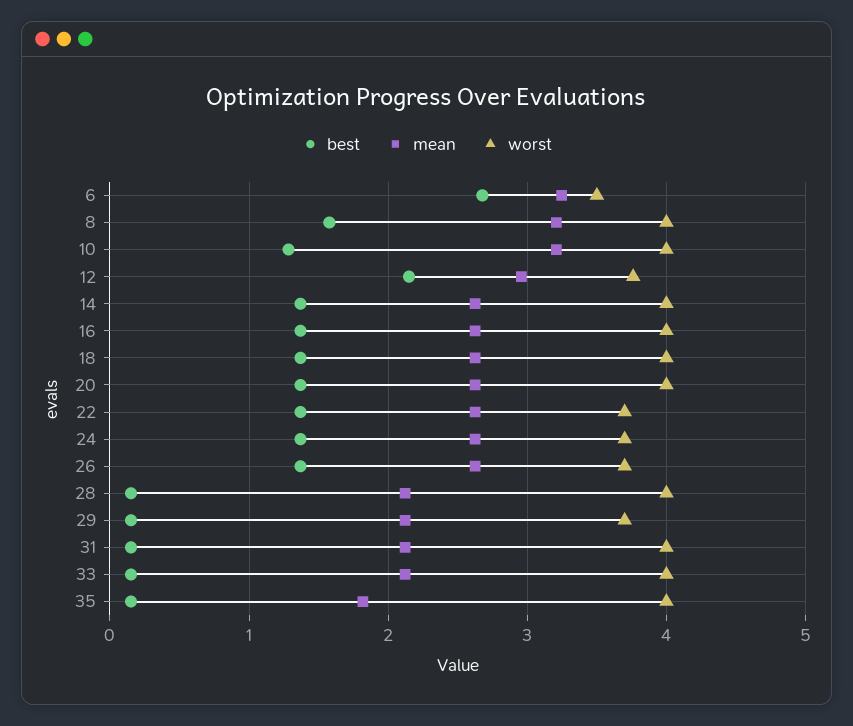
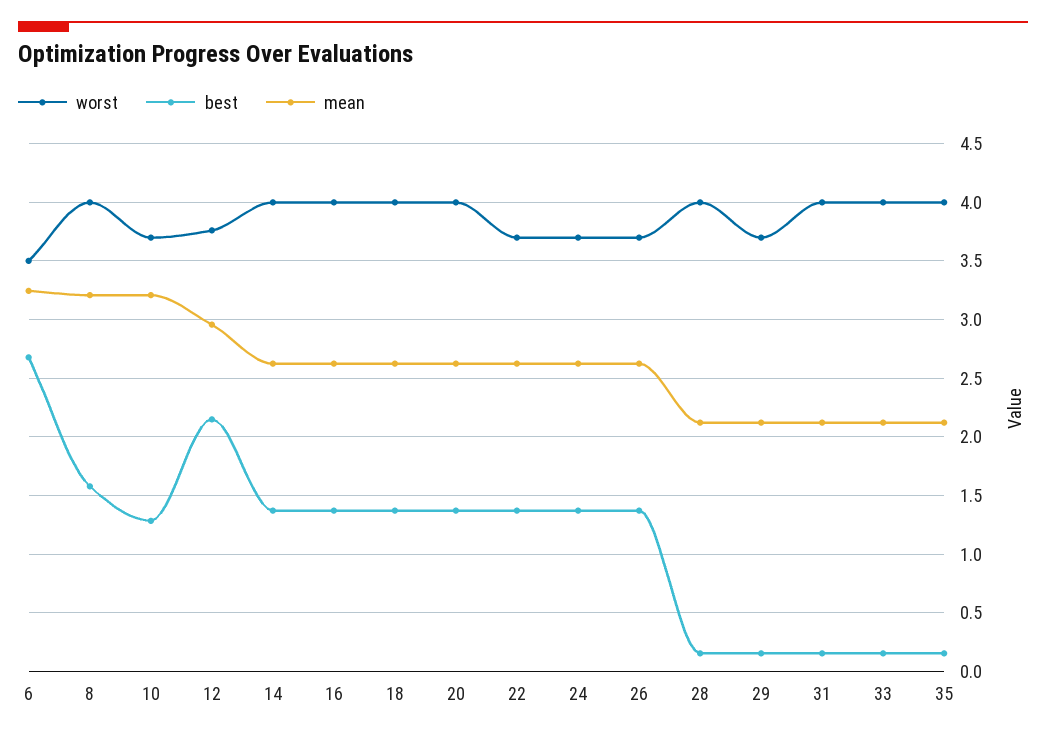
worst, 10: 4 -> 3.7
mean, 35: 1.8 -> 2.1

